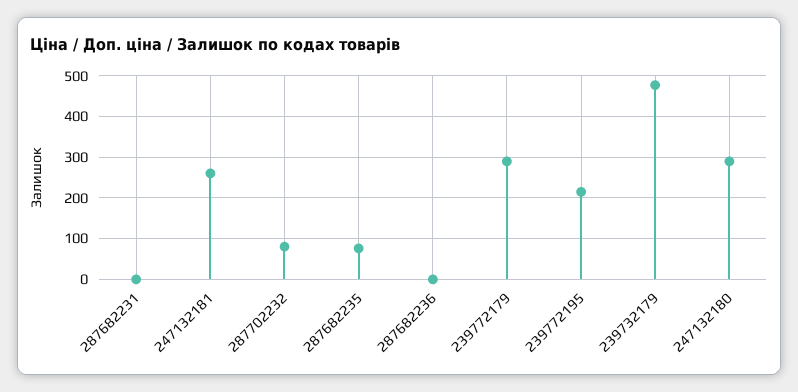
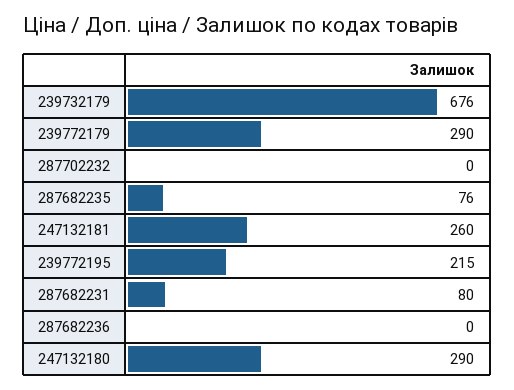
287682231: 0 -> 80
287702232: 80 -> 0
239732179: 480 -> 676

